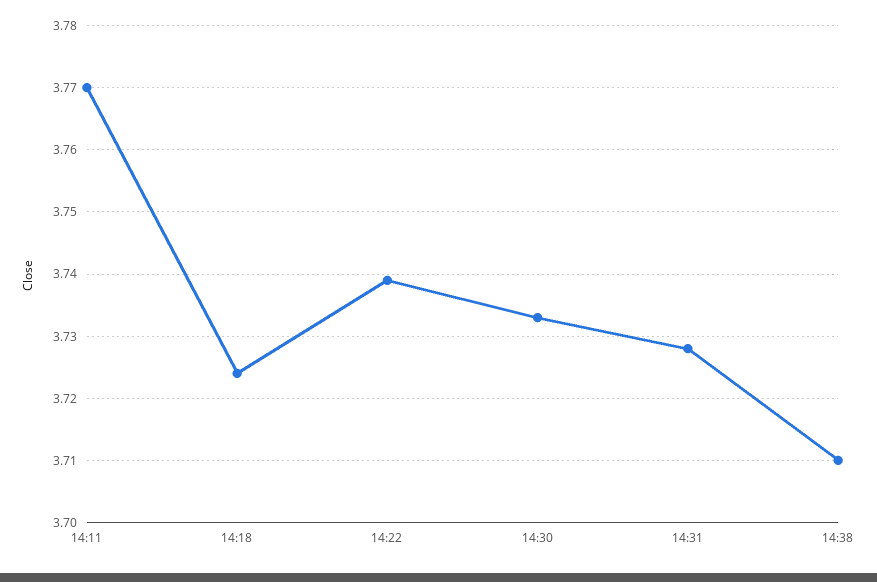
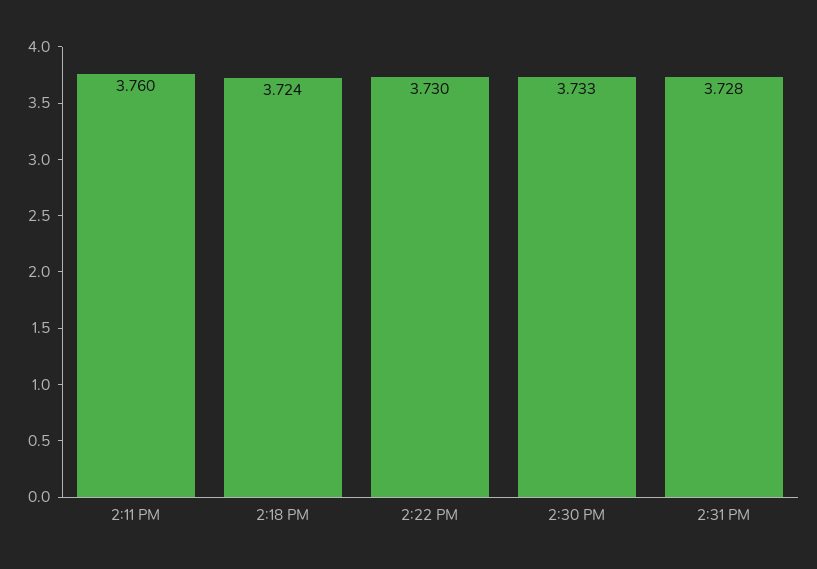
14:11: 3.77 -> 3.76
14:22: 3.739 -> 3.73
14:38: 3.71 -> none

